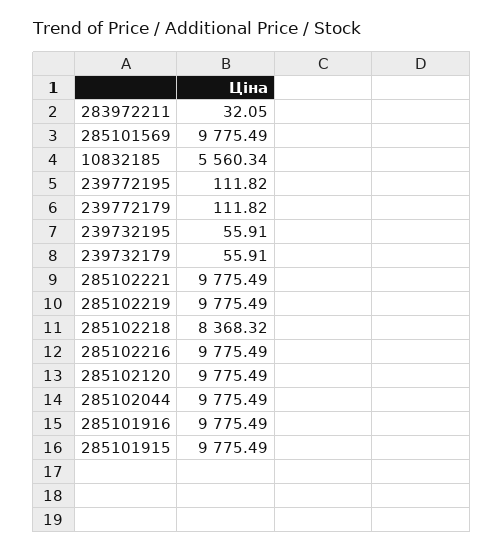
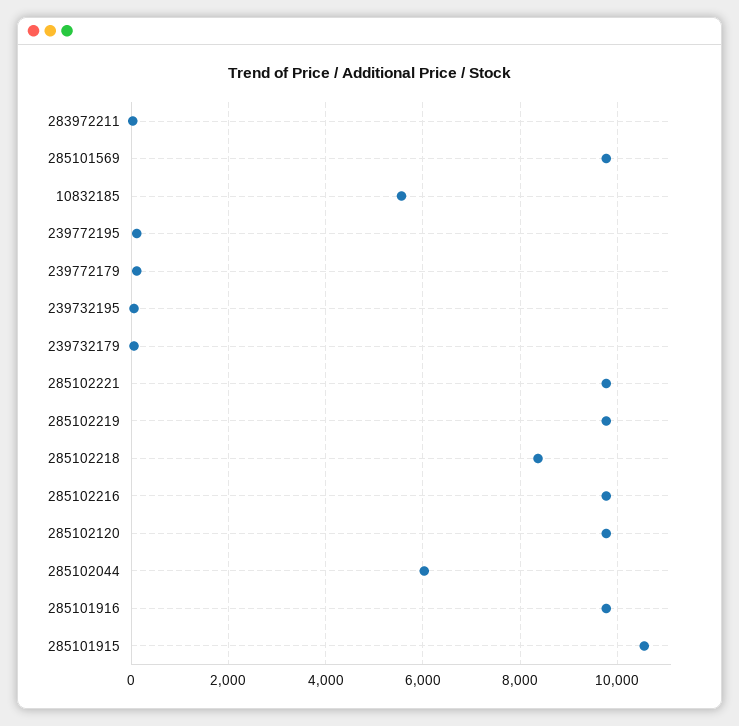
285102044: 9775.49 -> 6000
285101915: 9775.49 -> 10600

